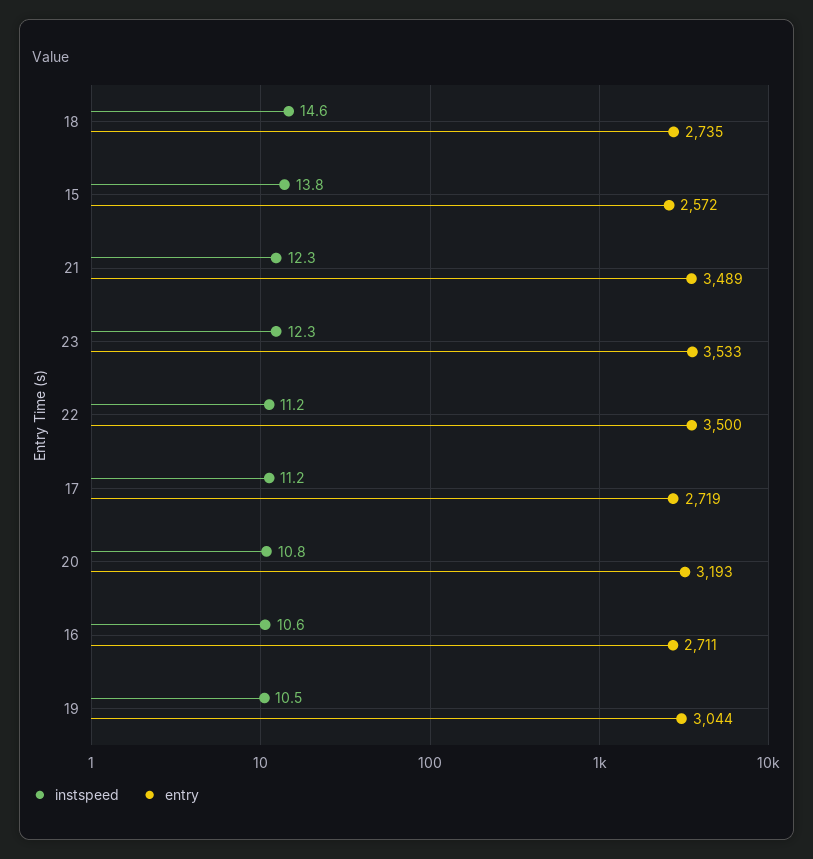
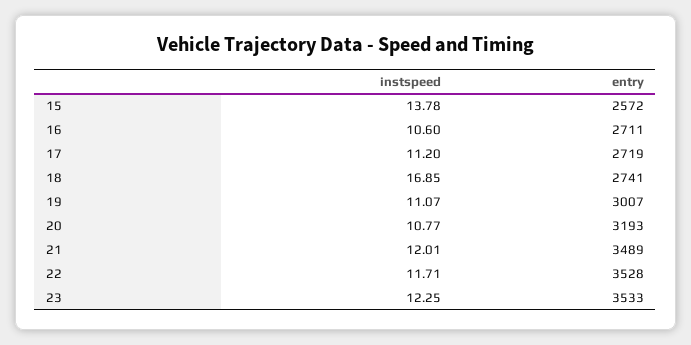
instspeed, 18: 14.6 -> 16.85
entry, 18: 2735 -> 2741
instspeed, 21: 12.3 -> 12.01
instspeed, 22: 11.2 -> 11.71
entry, 22: 3500 -> 3528
instspeed, 19: 10.5 -> 11.07
entry, 19: 3044 -> 3007

